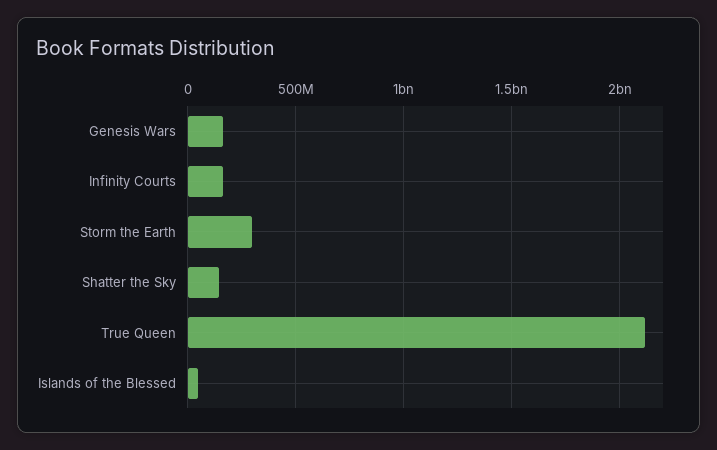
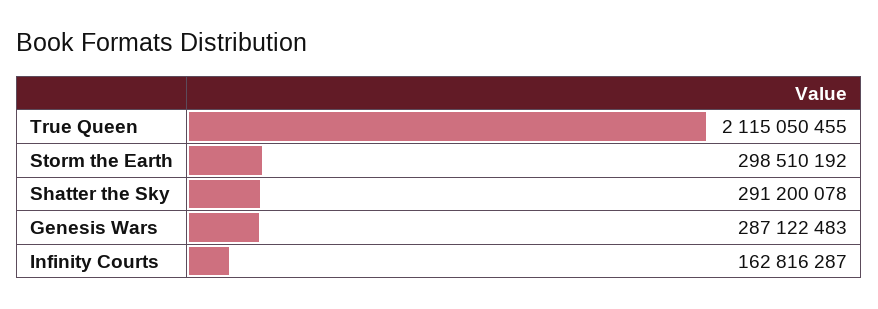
Genesis Wars: 150000000 -> 287122483
Shatter the Sky: 150000000 -> 291200078
Islands of the Blessed: 50000000 -> none

